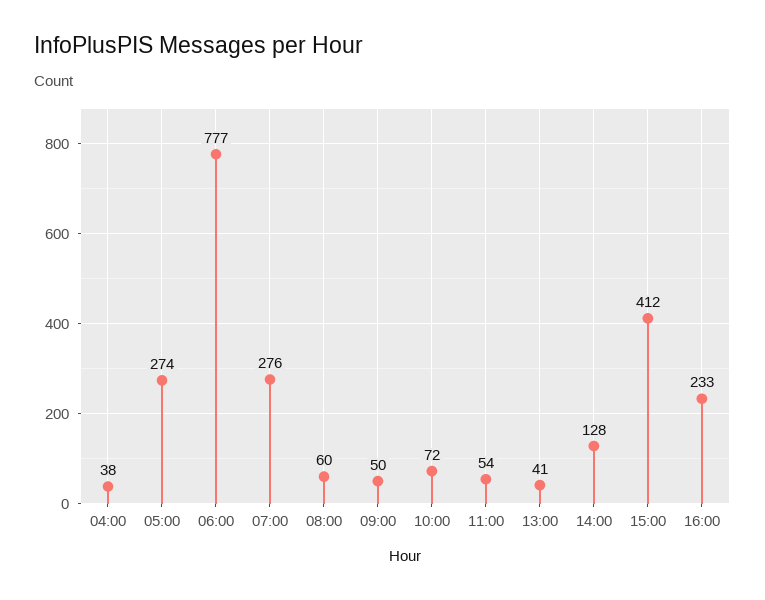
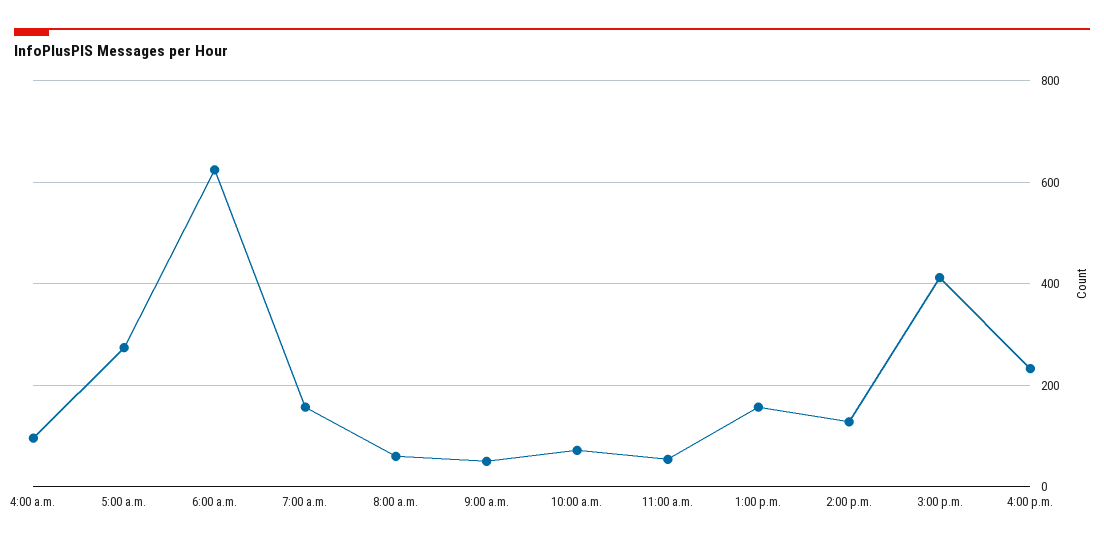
04:00: 38 -> 100
06:00: 777 -> 620
07:00: 276 -> 160
13:00: 41 -> 160

